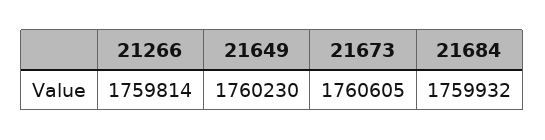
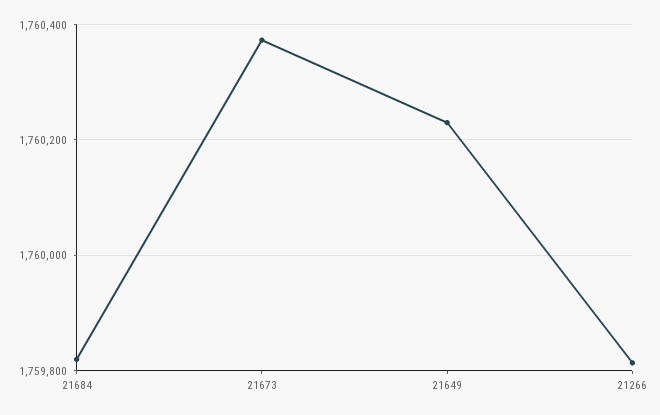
21673: 1760605 -> 1760380
21684: 1759932 -> 1759820

